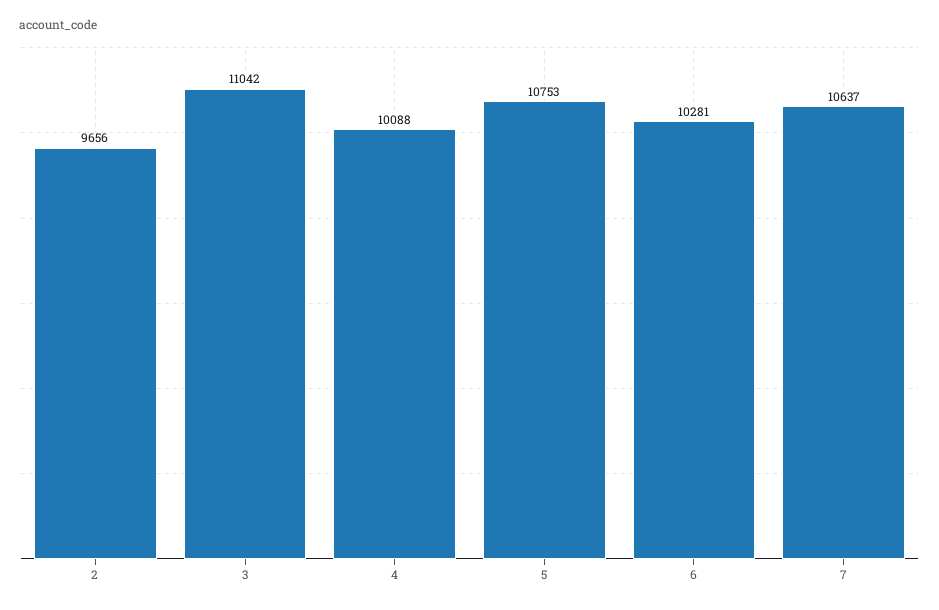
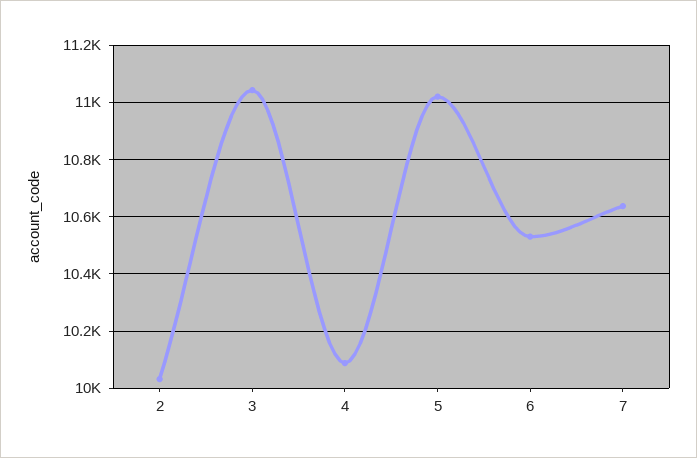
2: 9656 -> 10025
5: 10753 -> 11025
6: 10281 -> 10525

